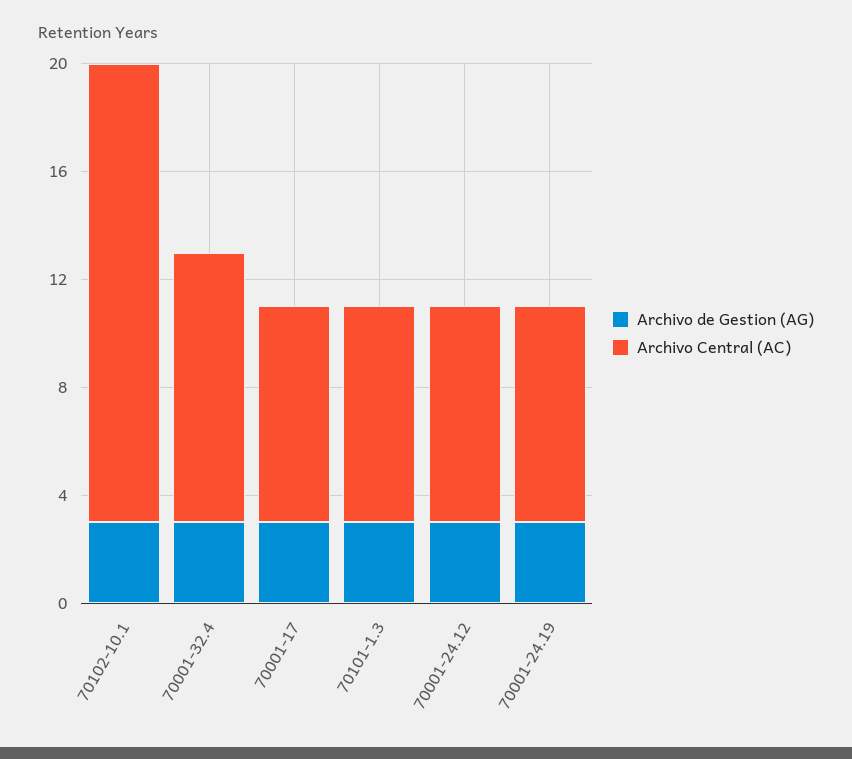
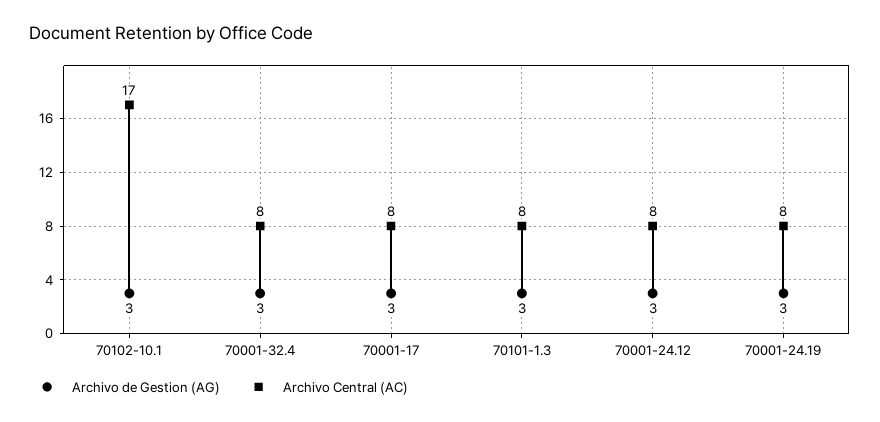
Archivo Central (AC), 70001-32.4: 10 -> 8

